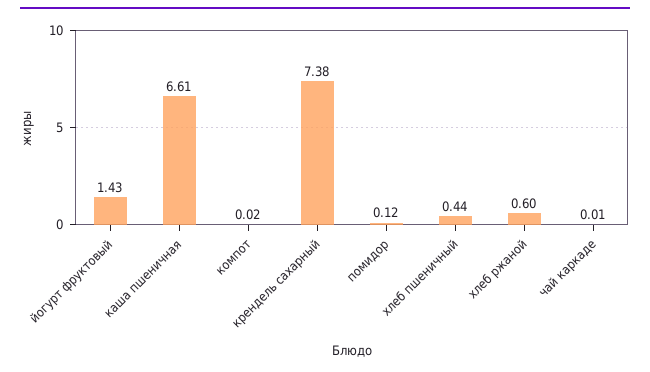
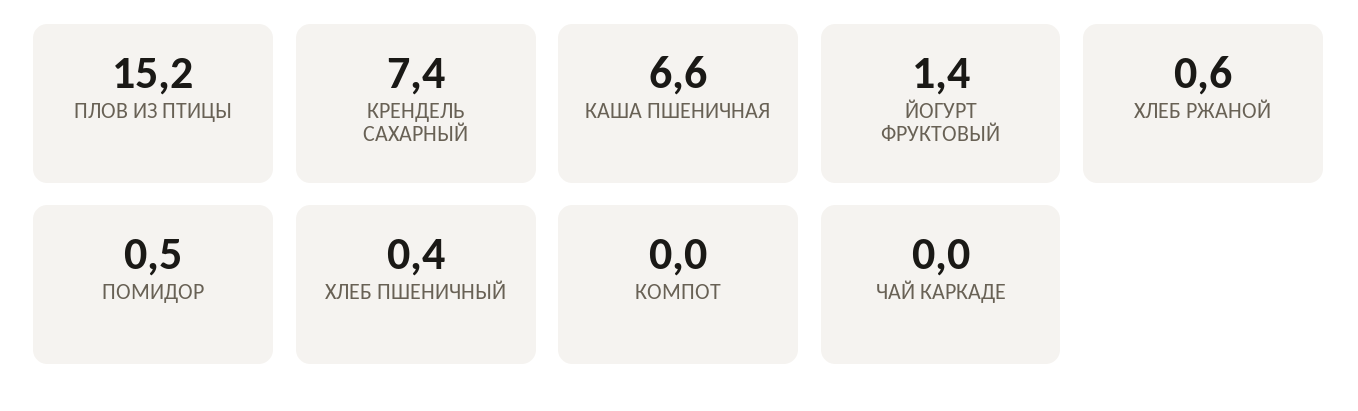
помидор: 0.12 -> 0.5
ПЛОВ ИЗ ПТИЦЫ: none -> 15.2

